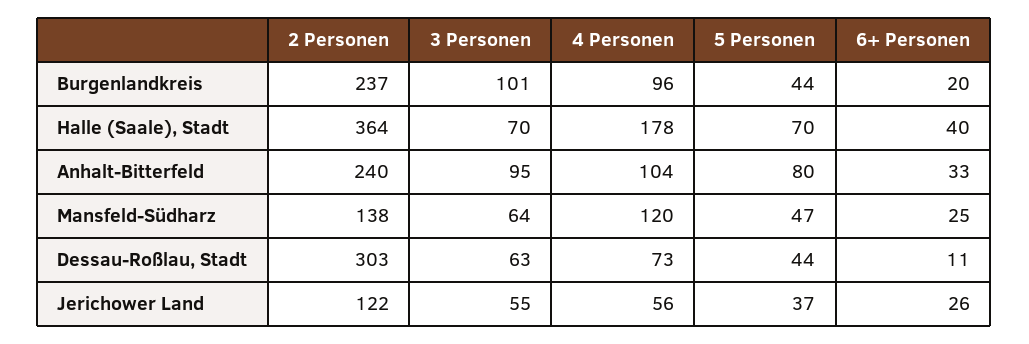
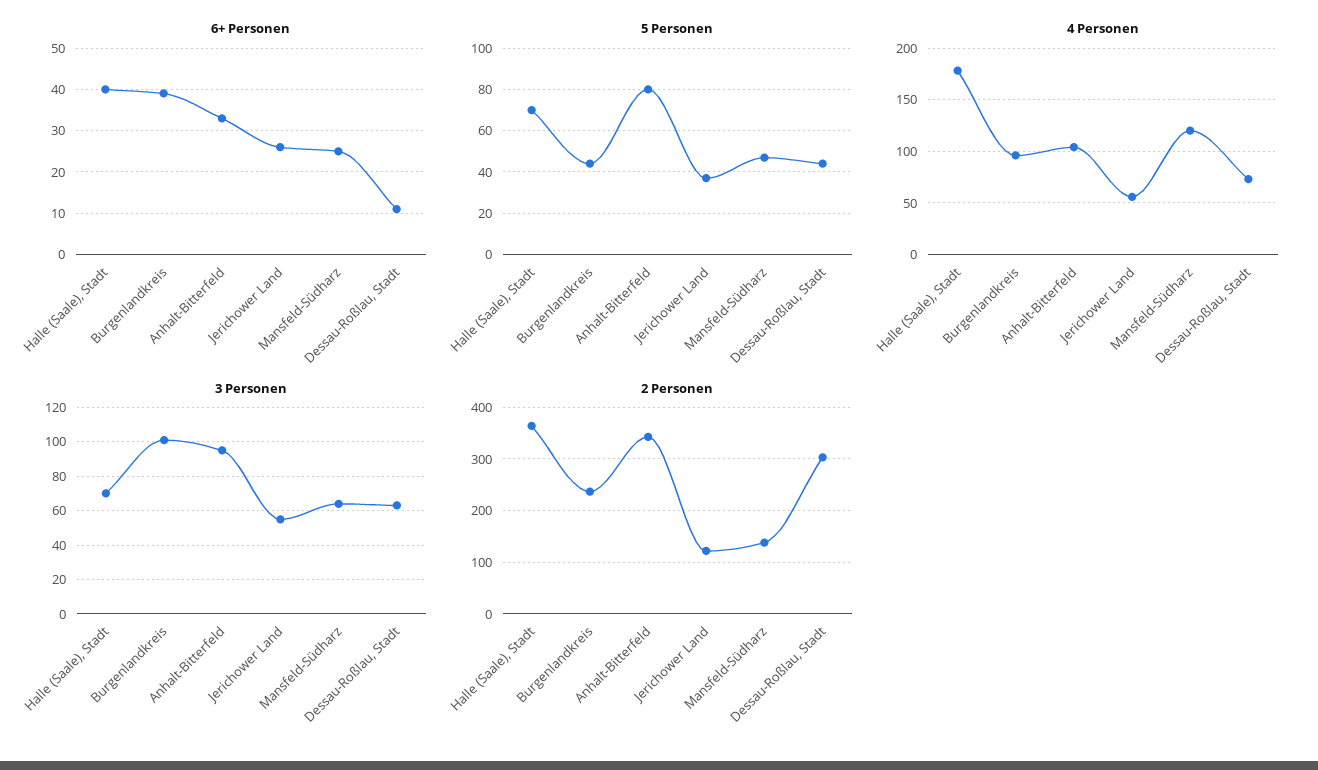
6+ Personen, Burgenlandkreis: 20 -> 40
2 Personen, Anhalt-Bitterfeld: 240 -> 340

